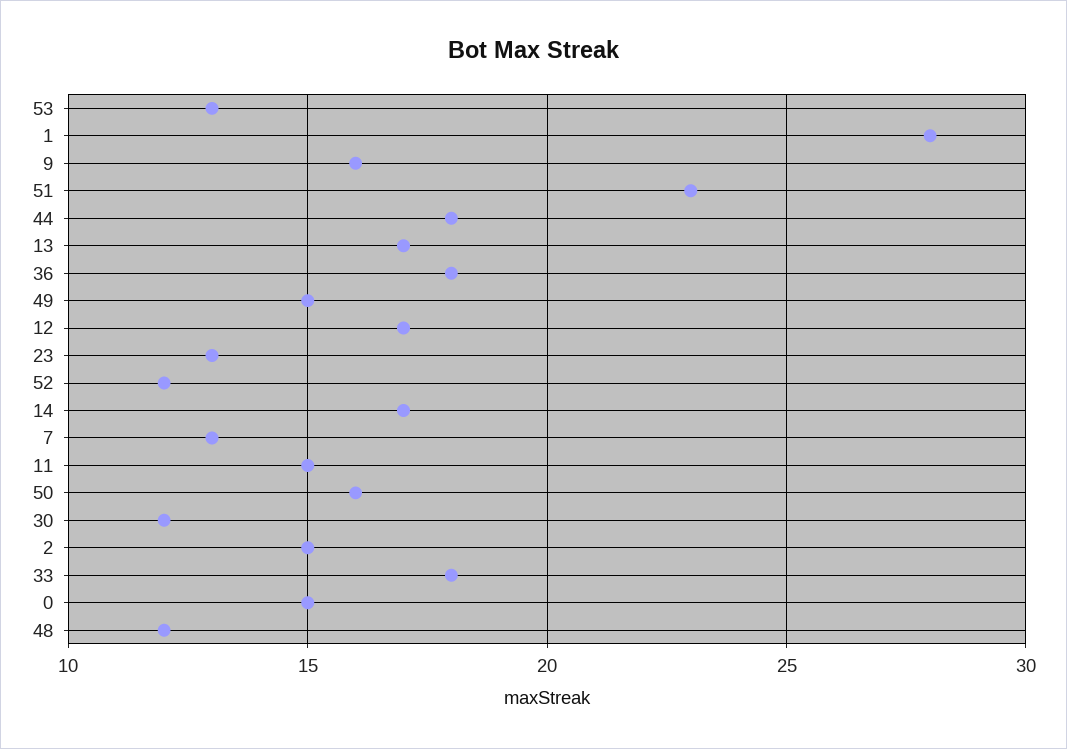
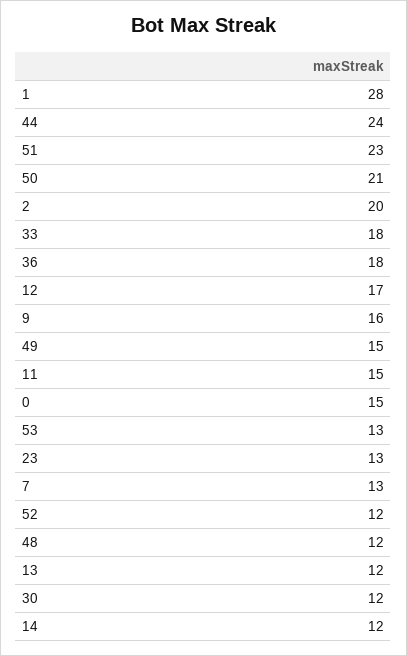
44: 18 -> 24
13: 17 -> 12
14: 17 -> 12
50: 16 -> 21
2: 15 -> 20

